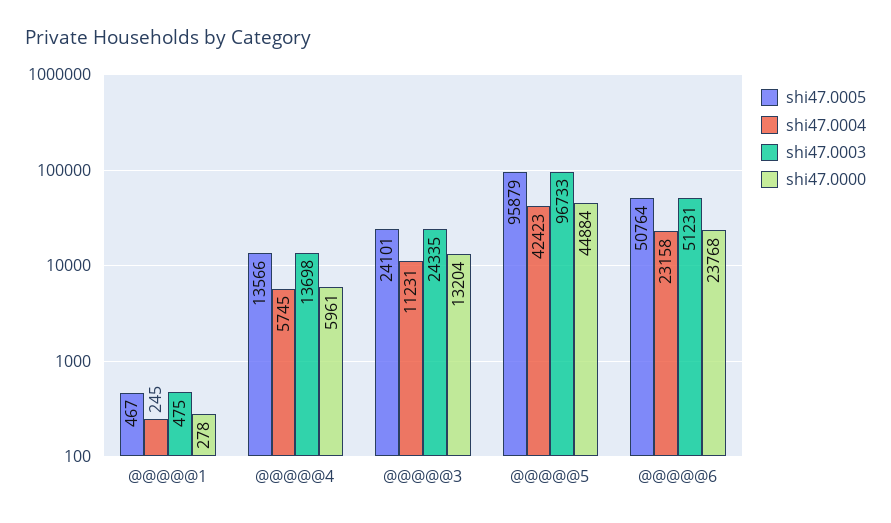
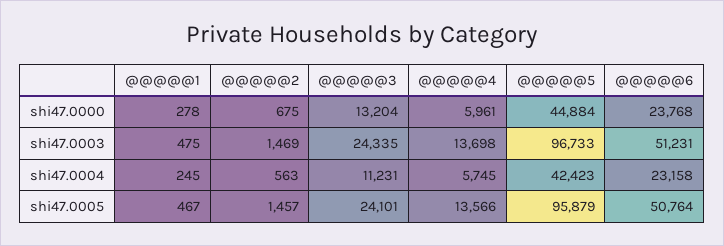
shi47.0000, @@@@@2: none -> 675
shi47.0003, @@@@@2: none -> 1469
shi47.0004, @@@@@2: none -> 563
shi47.0005, @@@@@2: none -> 1457

